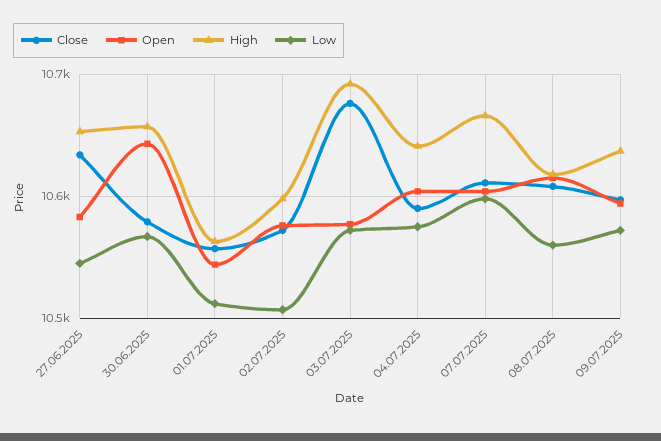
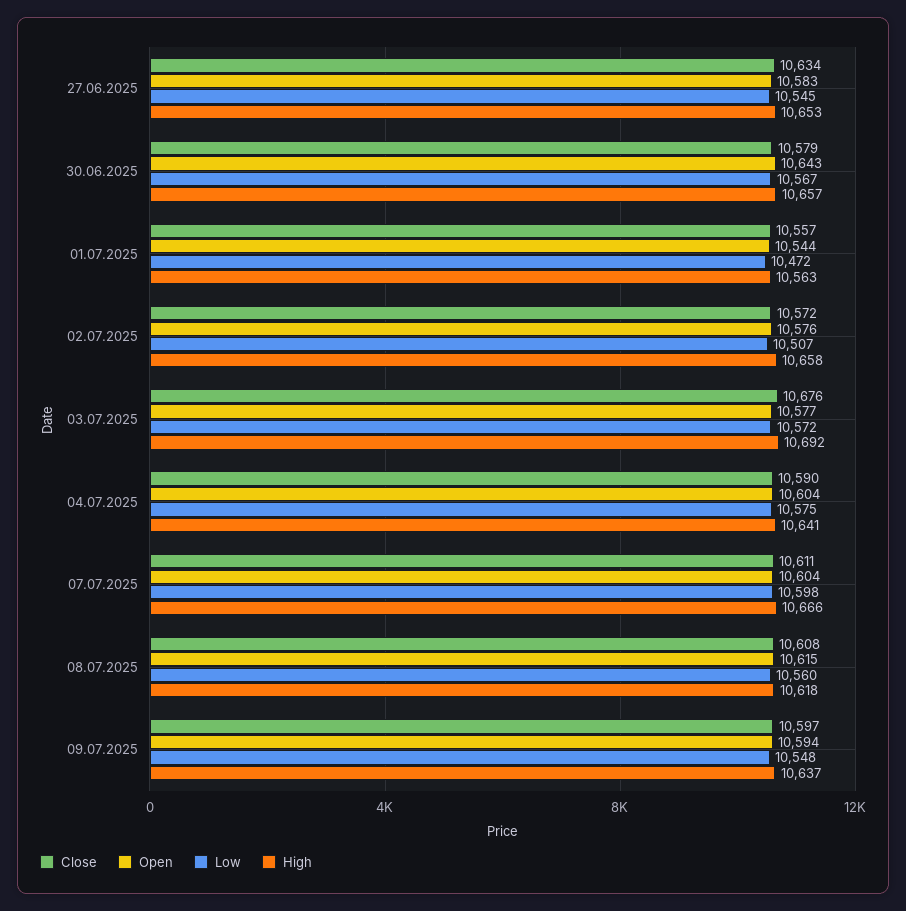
Low, 01.07.2025: 10510 -> 10472
High, 02.07.2025: 10600 -> 10658
Low, 09.07.2025: 10570 -> 10548

